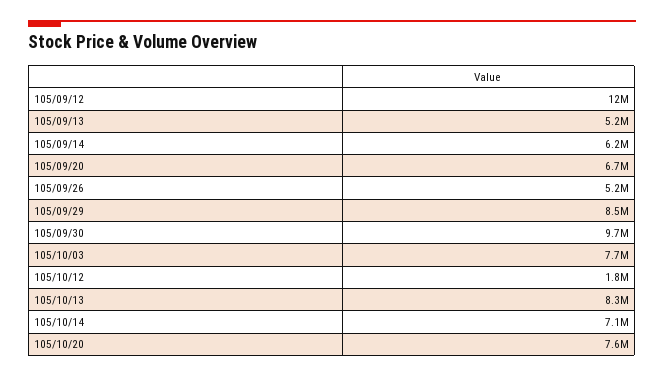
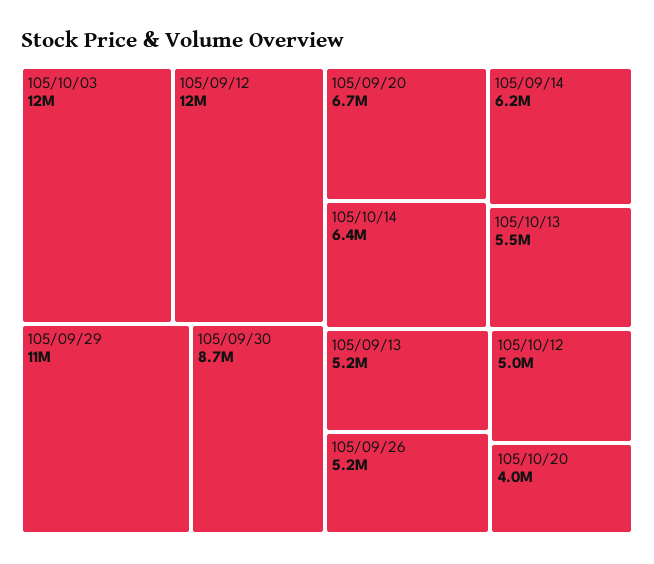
105/09/29: 8500000 -> 11000000
105/09/30: 9700000 -> 8700000
105/10/03: 7700000 -> 12000000
105/10/12: 1800000 -> 5000000
105/10/13: 8300000 -> 5500000
105/10/14: 7100000 -> 6400000
105/10/20: 7600000 -> 4000000

